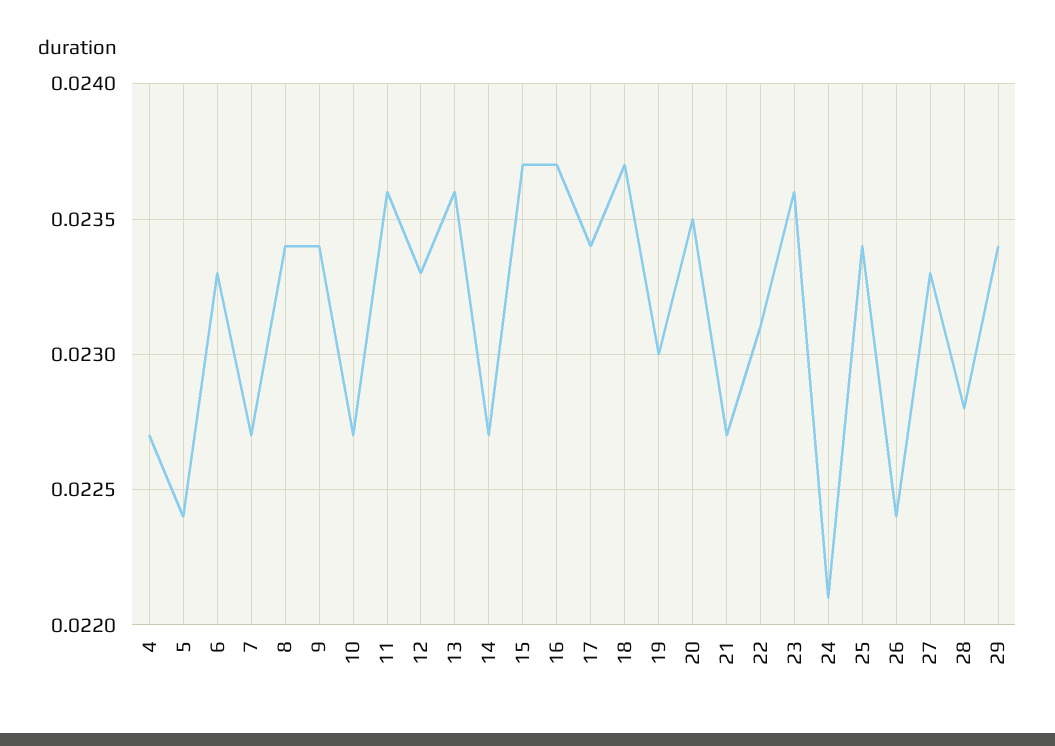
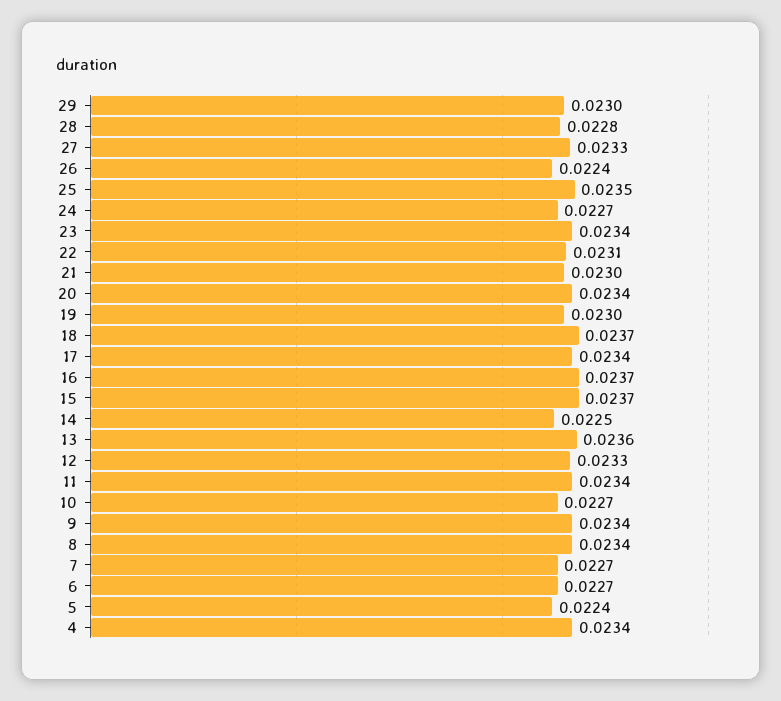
4: 0.0227 -> 0.0234
6: 0.0233 -> 0.0227
11: 0.0236 -> 0.0234
14: 0.0227 -> 0.0225
20: 0.0235 -> 0.0234
21: 0.0227 -> 0.023
23: 0.0236 -> 0.0234
24: 0.0221 -> 0.0227
25: 0.0234 -> 0.0235
29: 0.0234 -> 0.023

